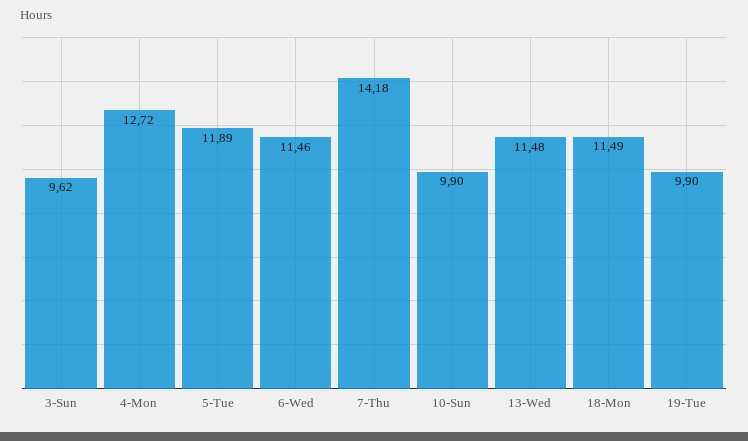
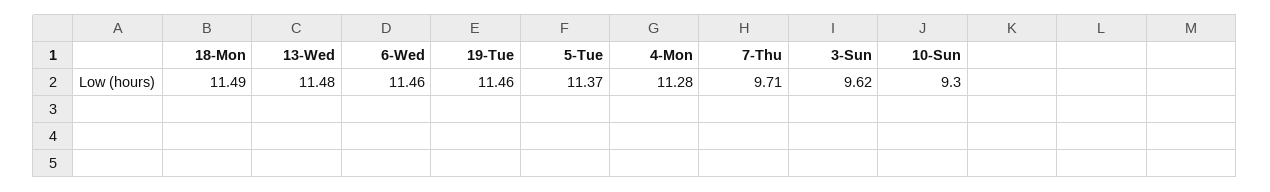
4-Mon: 12.72 -> 11.28
5-Tue: 11.89 -> 11.37
7-Thu: 14.18 -> 9.71
10-Sun: 9.9 -> 9.3
19-Tue: 9.9 -> 11.46

